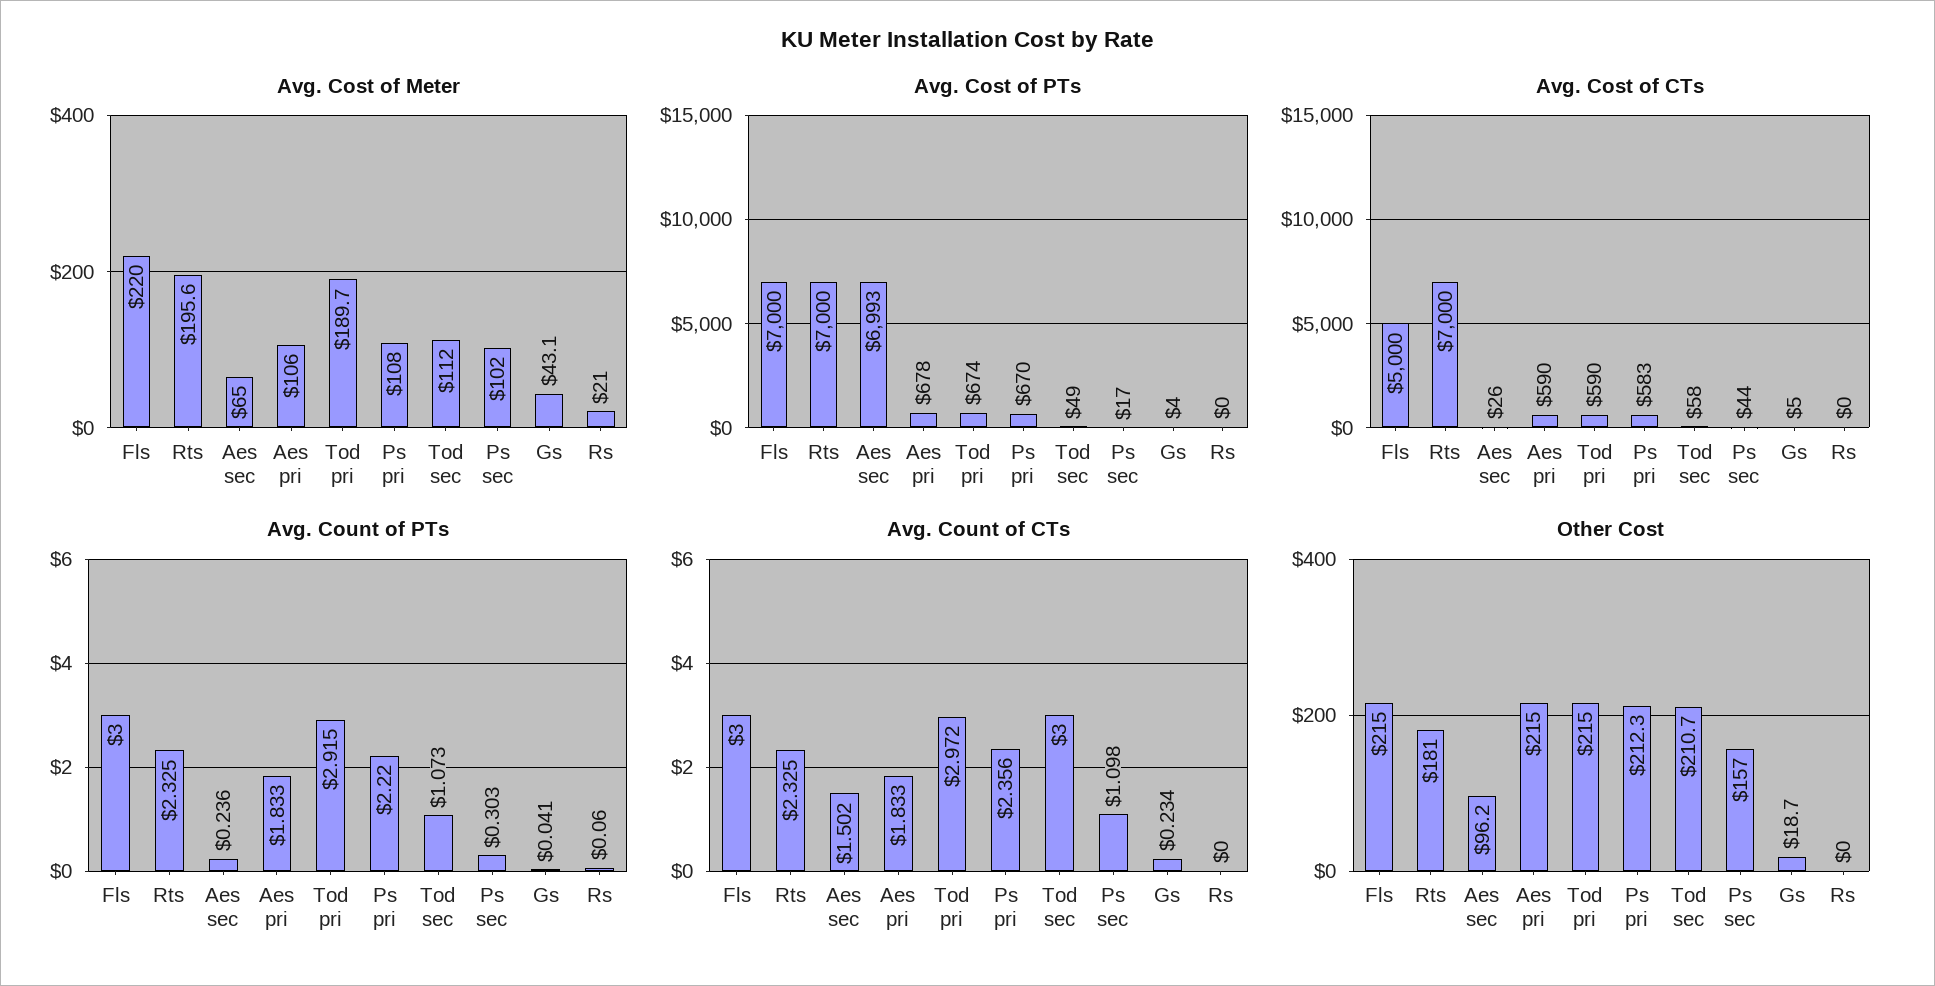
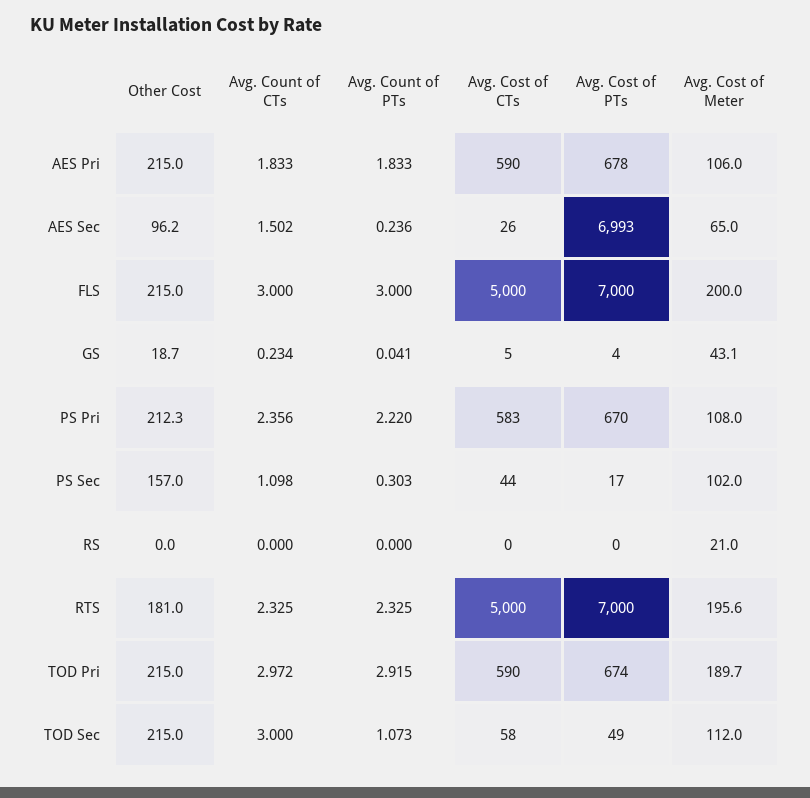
Avg. Cost of Meter, Fls: 220 -> 200
Avg. Cost of CTs, Rts: 7000 -> 5000
Avg. Count of PTs, Rs: 0.06 -> 0
Other Cost, Tod sec: 210.7 -> 215

